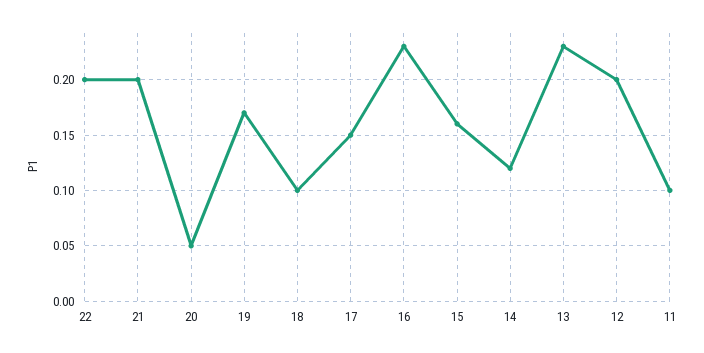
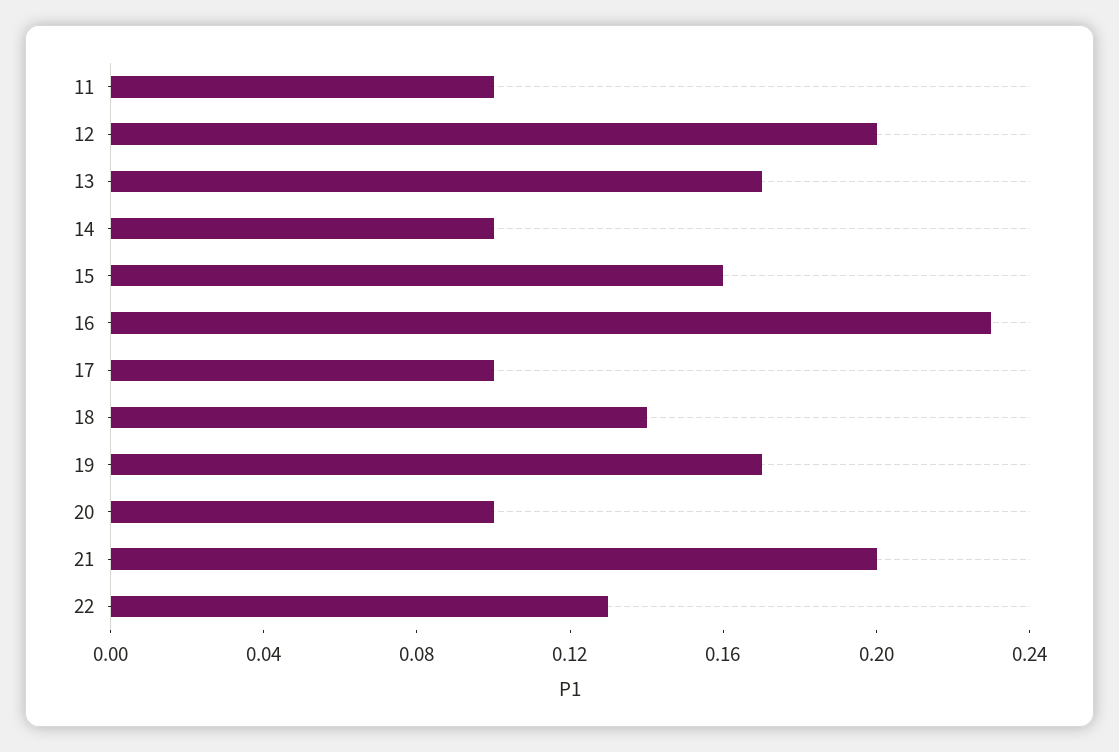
22: 0.2 -> 0.13
20: 0.05 -> 0.1
18: 0.1 -> 0.14
17: 0.15 -> 0.1
14: 0.12 -> 0.1
13: 0.23 -> 0.17

